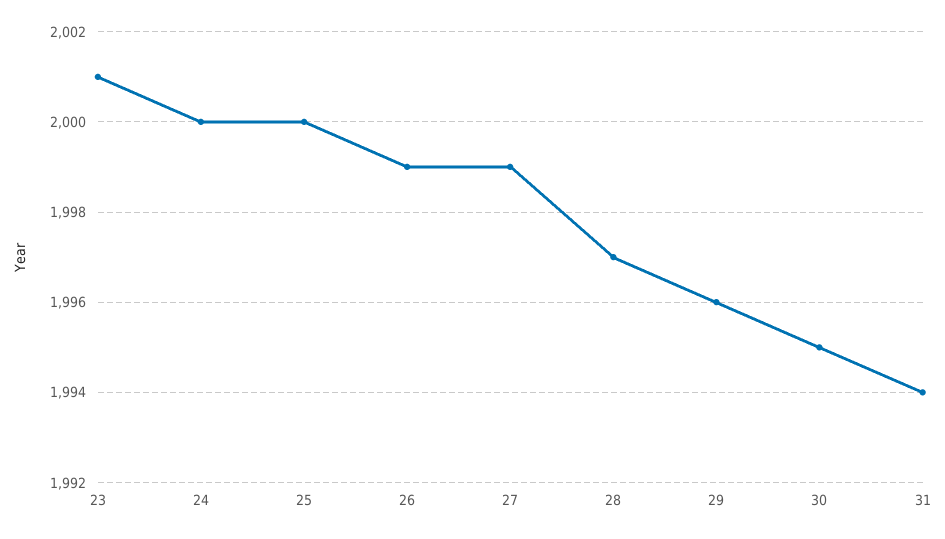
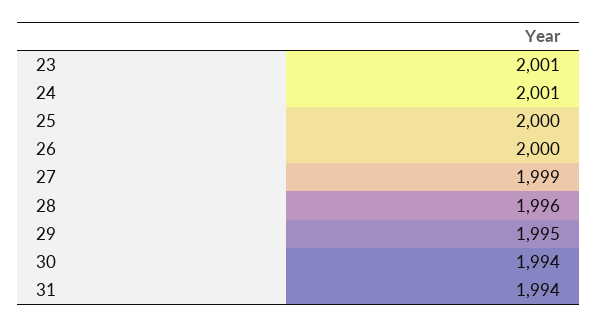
24: 2000 -> 2001
26: 1999 -> 2000
28: 1997 -> 1996
29: 1996 -> 1995
30: 1995 -> 1994

